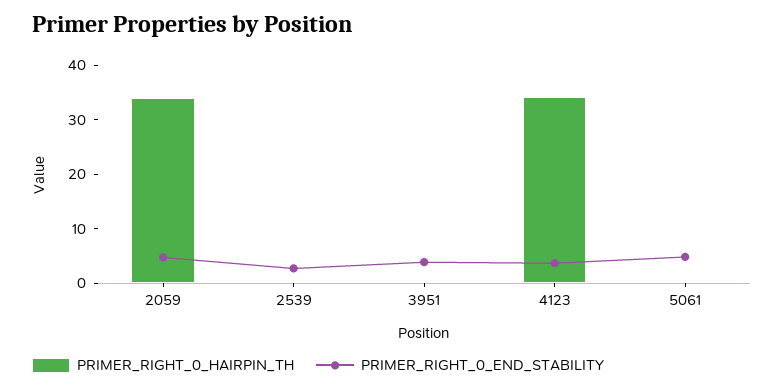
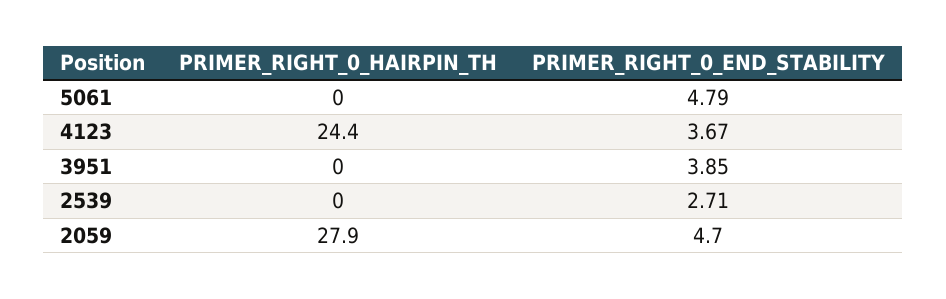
PRIMER_RIGHT_0_HAIRPIN_TH, 2059: 34 -> 27.9
PRIMER_RIGHT_0_HAIRPIN_TH, 4123: 34 -> 24.4

